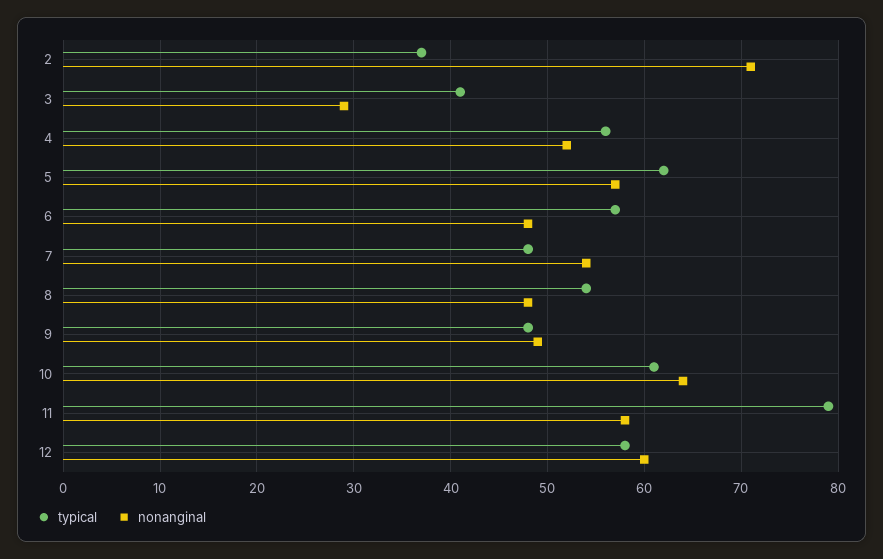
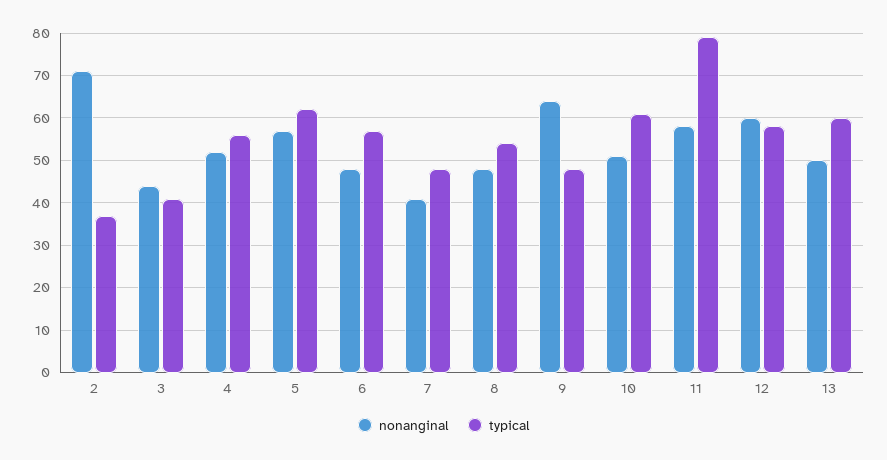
nonanginal, 3: 29 -> 45
nonanginal, 7: 54 -> 40
nonanginal, 9: 49 -> 65
nonanginal, 10: 64 -> 50
nonanginal, 13: none -> 50
typical, 13: none -> 60

